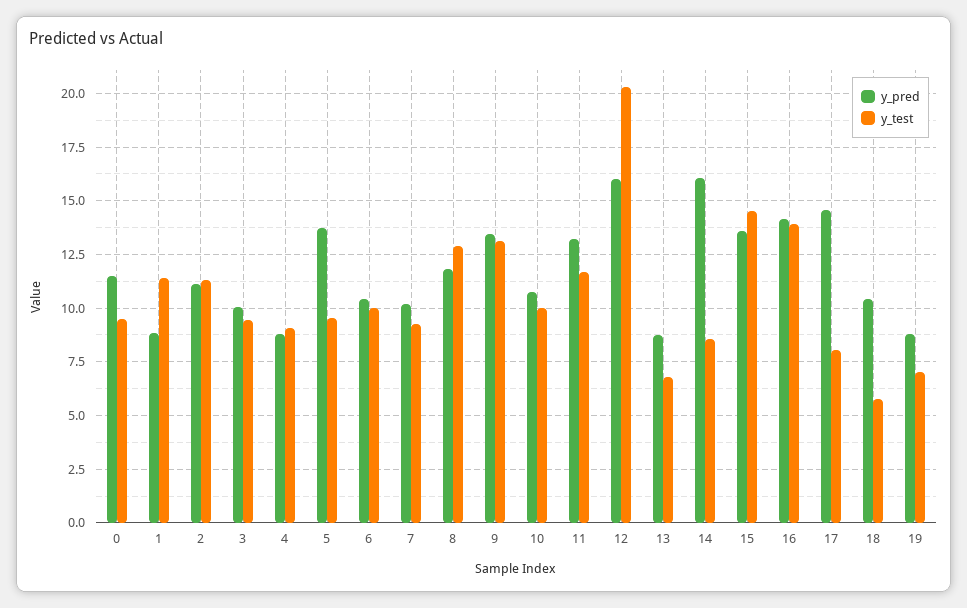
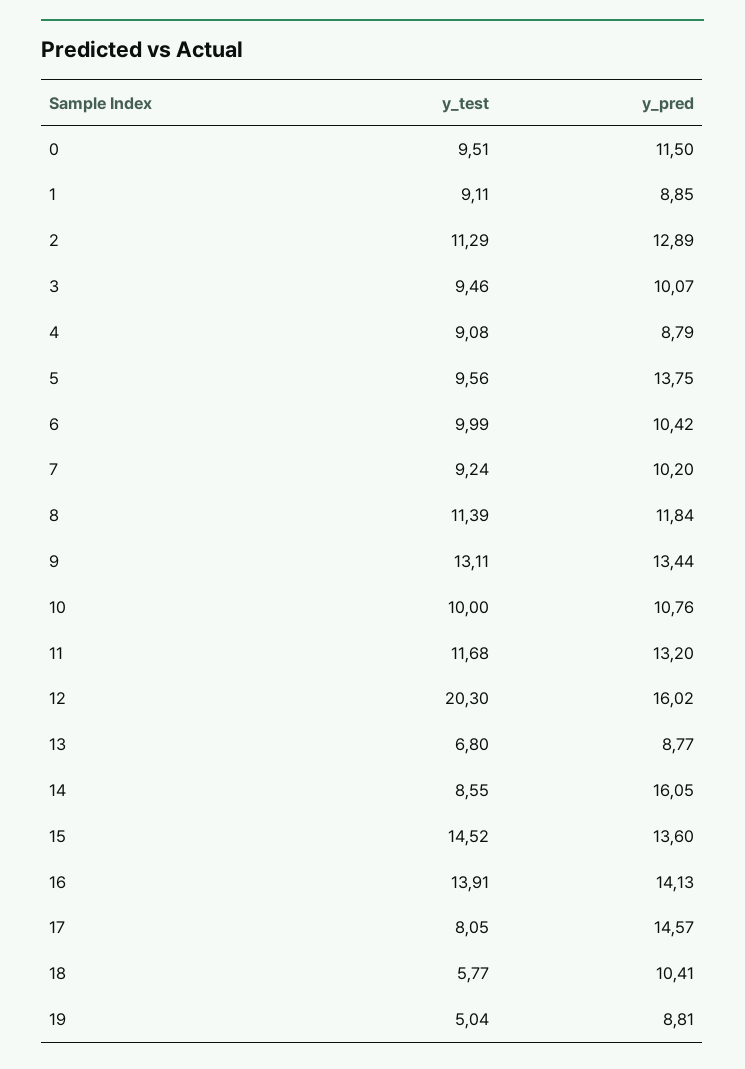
y_test, 1: 11.5 -> 9.11
y_pred, 2: 11 -> 12.89
y_test, 8: 13 -> 11.39
y_test, 19: 7 -> 5.04

